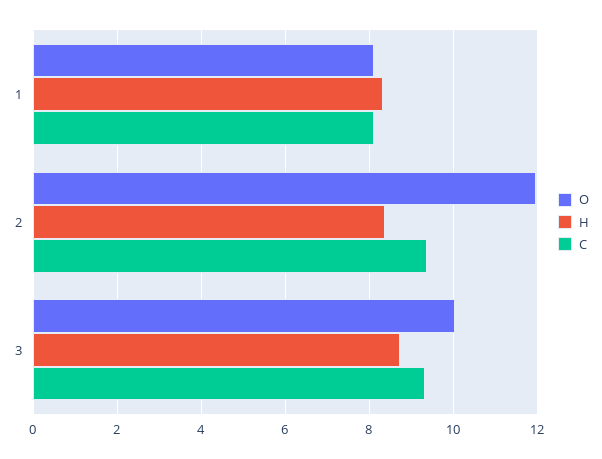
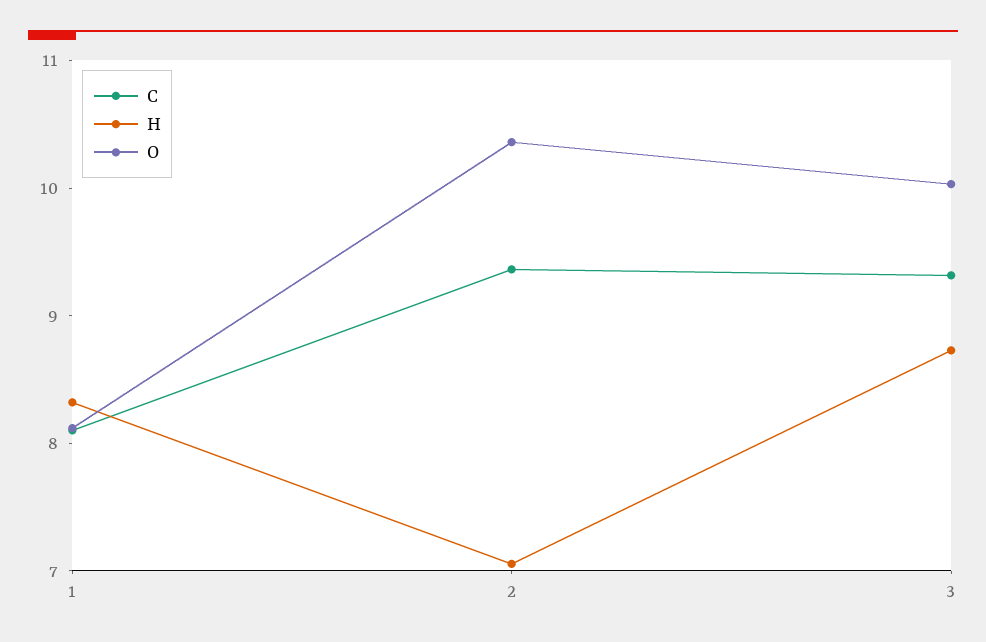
O, 2: 12 -> 10.4
H, 2: 8.4 -> 7

